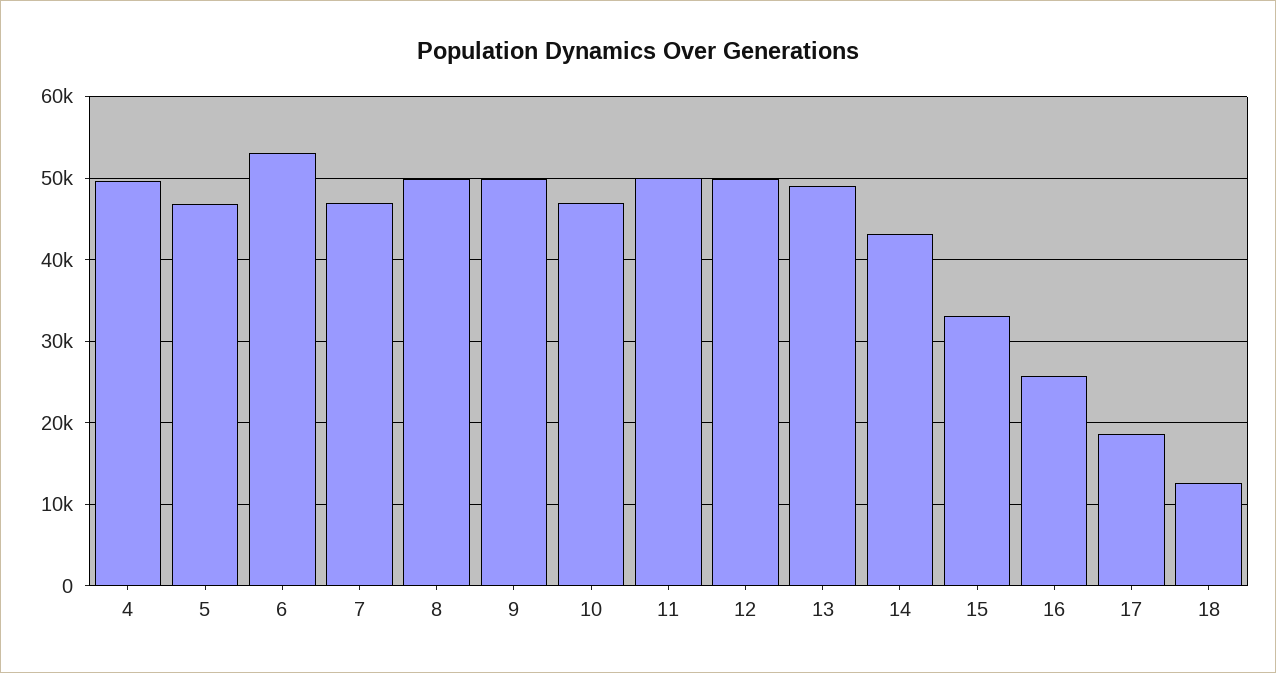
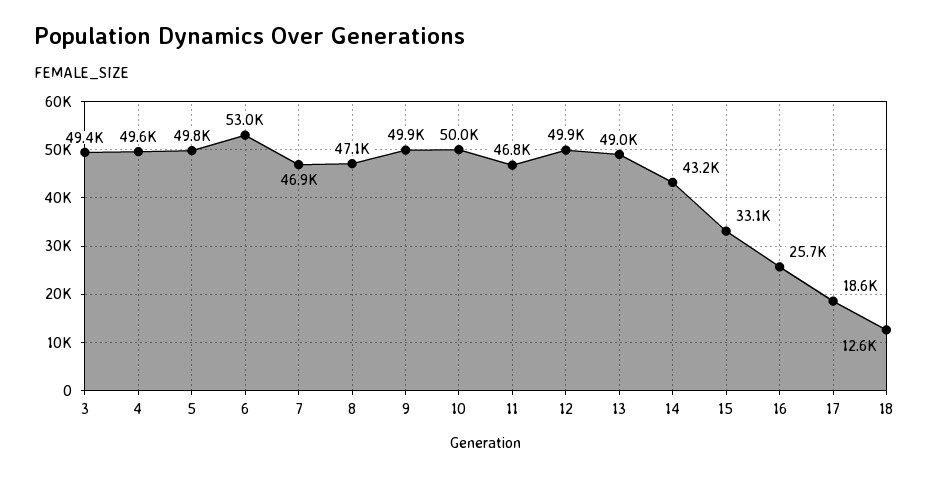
5: 47000 -> 49800
8: 50000 -> 47100
10: 47000 -> 50000
11: 50000 -> 46800
3: none -> 49400

